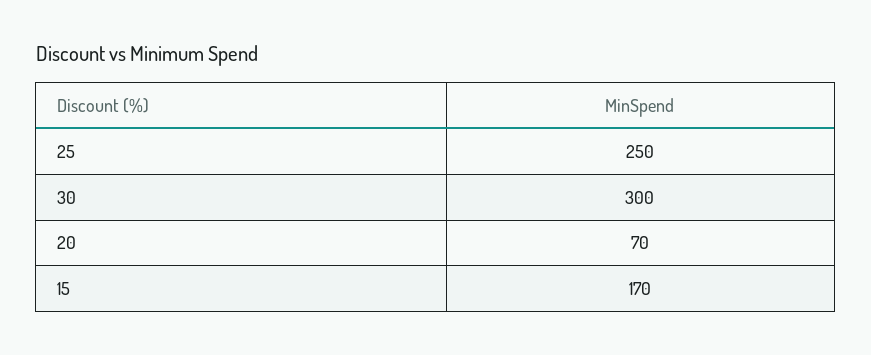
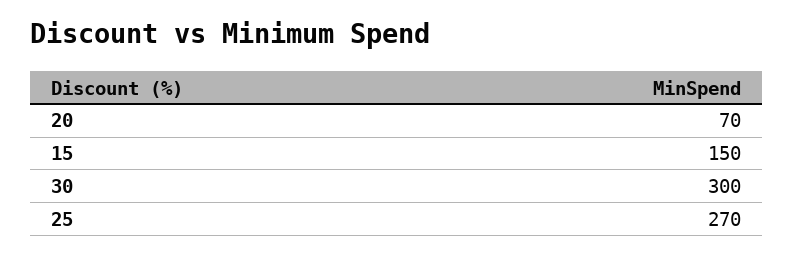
25: 250 -> 270
15: 170 -> 150

